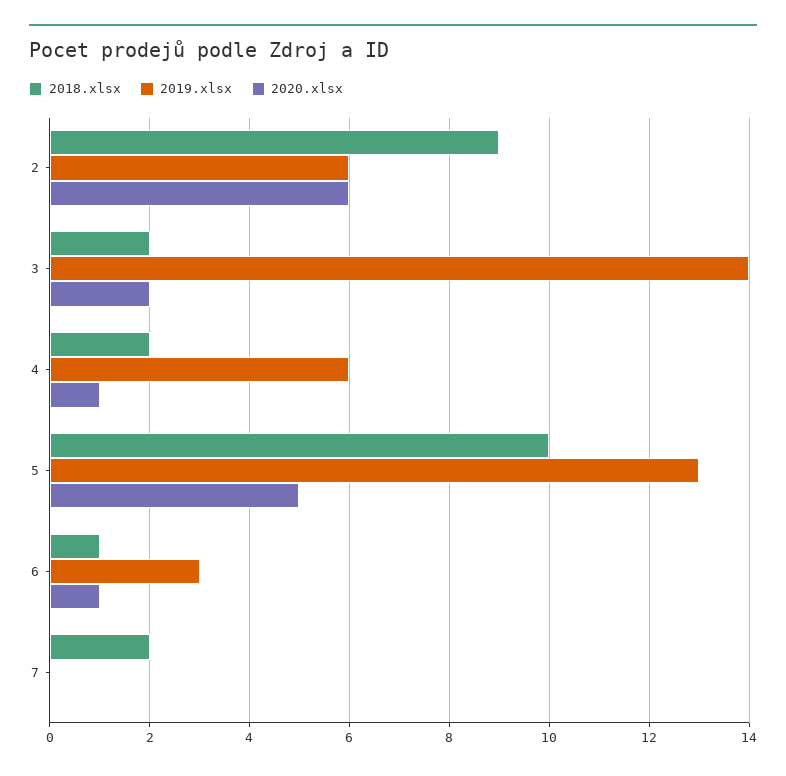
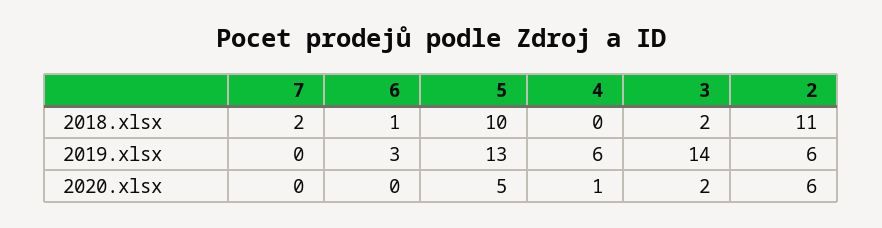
2018.xlsx, 2: 9 -> 11
2018.xlsx, 4: 2 -> 0
2020.xlsx, 6: 1 -> 0

